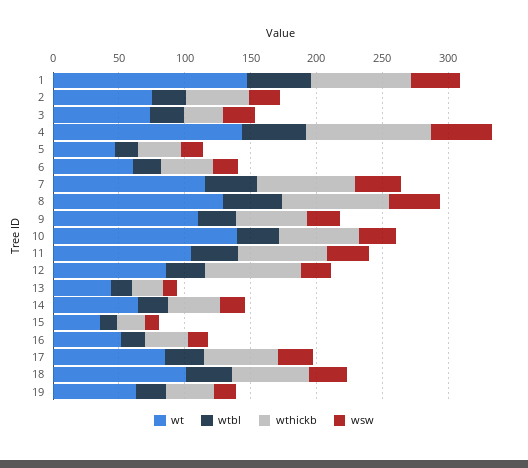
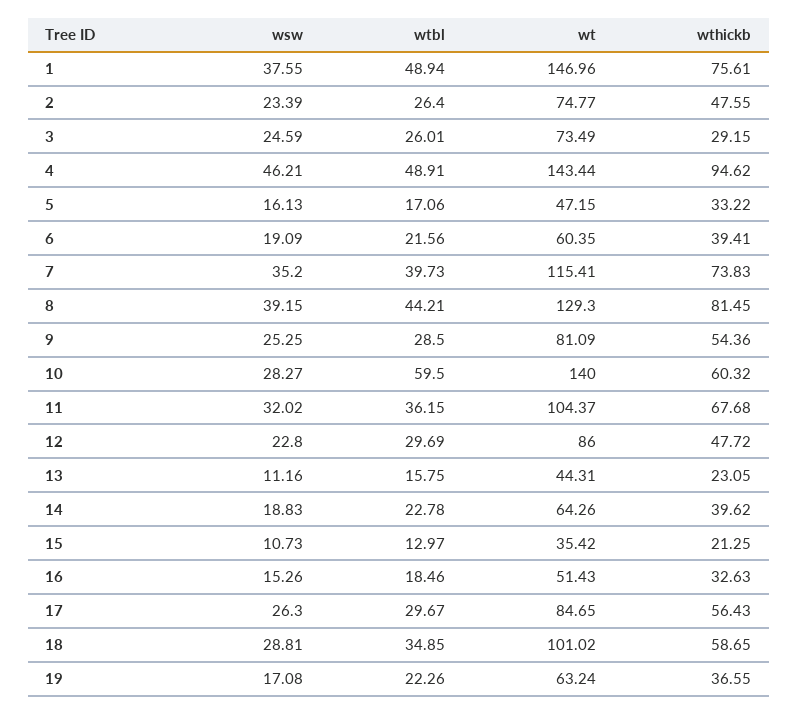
wt, 9: 110 -> 81.09
wtbl, 10: 30 -> 59.5
wthickb, 12: 70 -> 47.72

